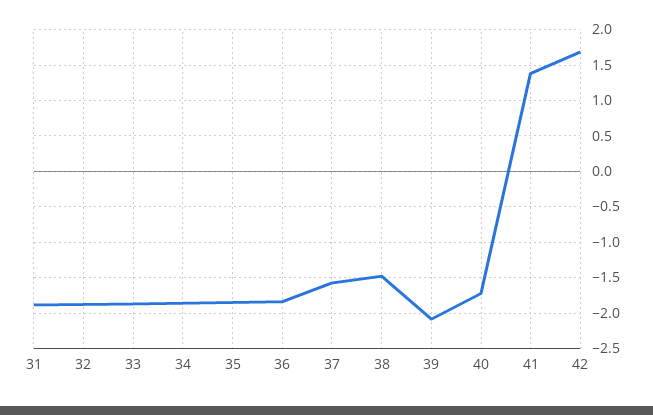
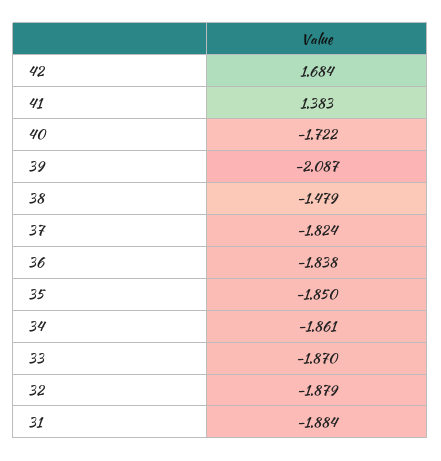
37: -1.6 -> -1.824

